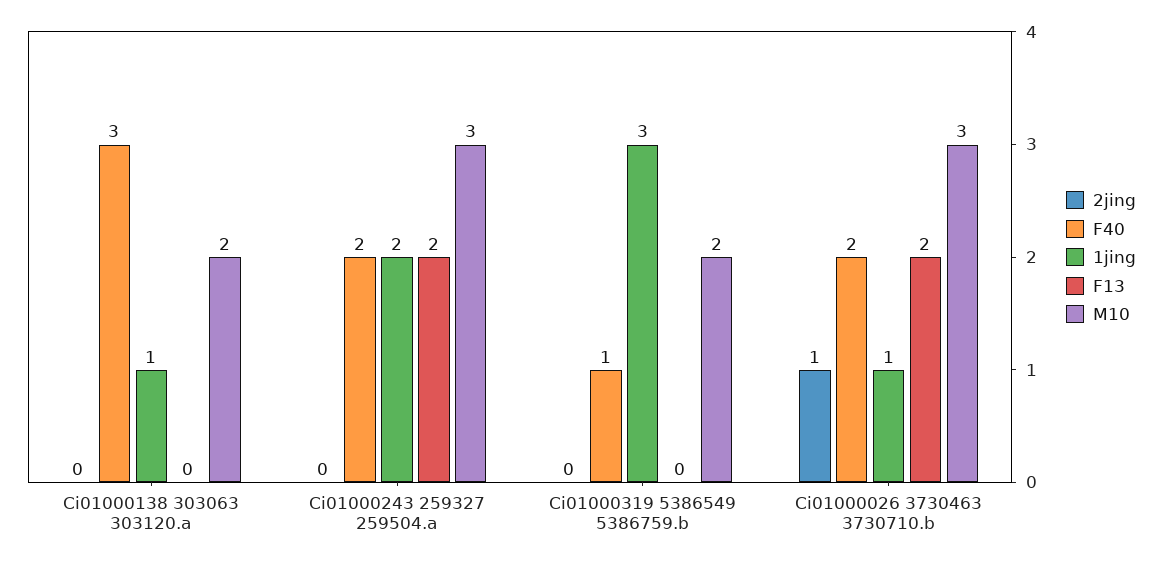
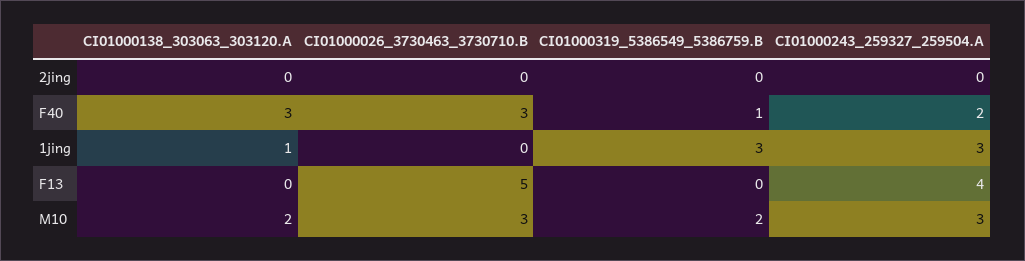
1jing, Ci01000243 259327 259504.a: 2 -> 3
F13, Ci01000243 259327 259504.a: 2 -> 4
2jing, Ci01000026 3730463 3730710.b: 1 -> 0
F40, Ci01000026 3730463 3730710.b: 2 -> 3
1jing, Ci01000026 3730463 3730710.b: 1 -> 0
F13, Ci01000026 3730463 3730710.b: 2 -> 5

